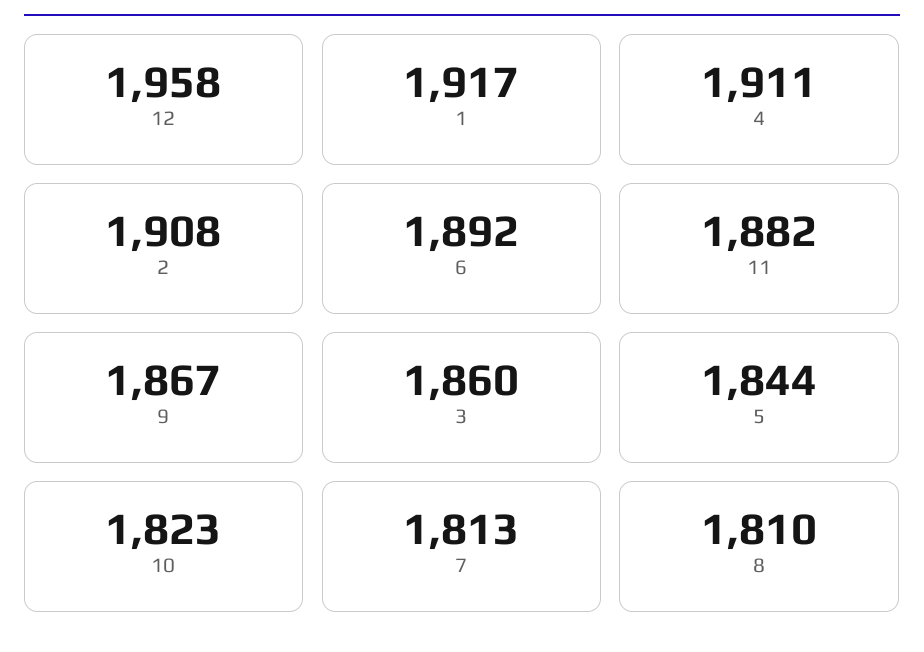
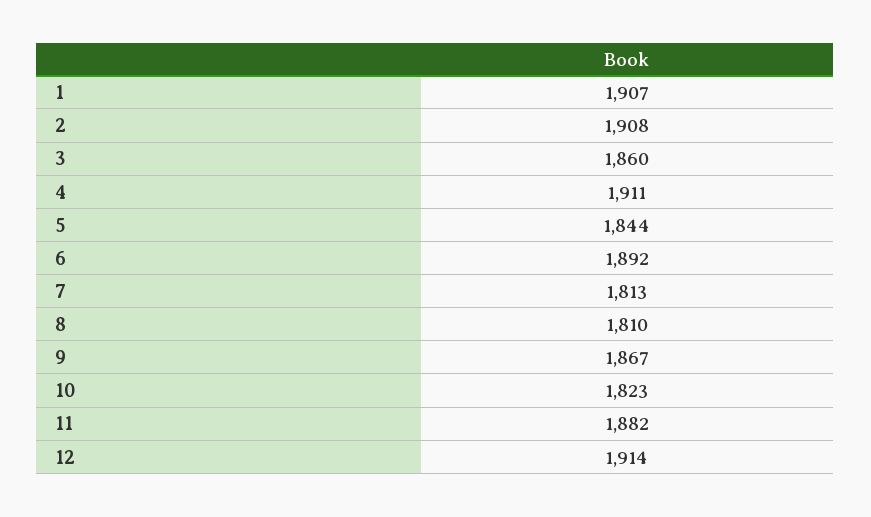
12: 1958 -> 1914
1: 1917 -> 1907

